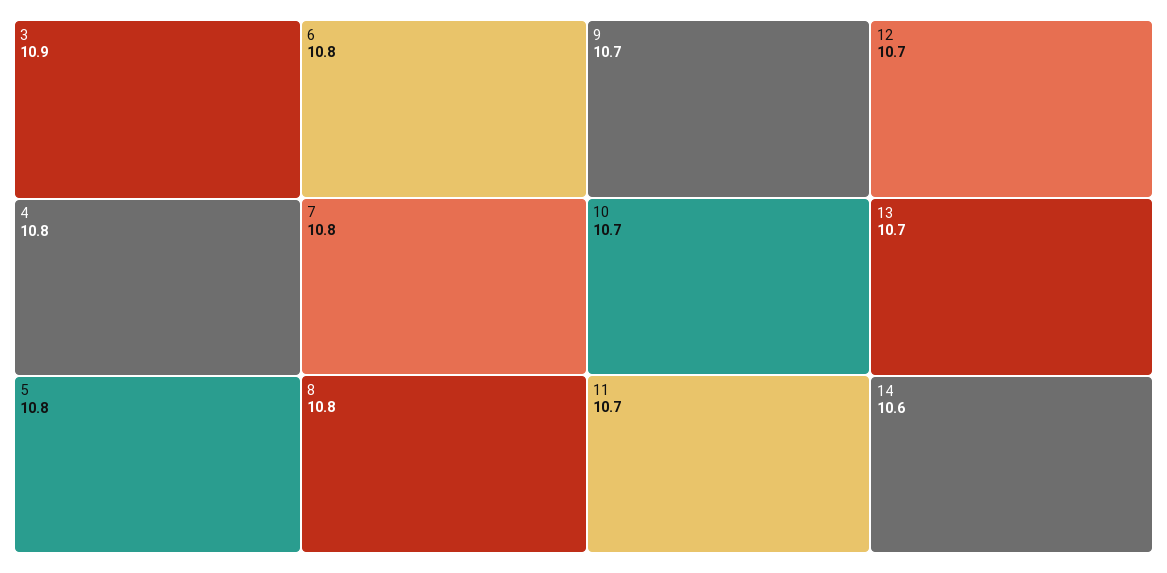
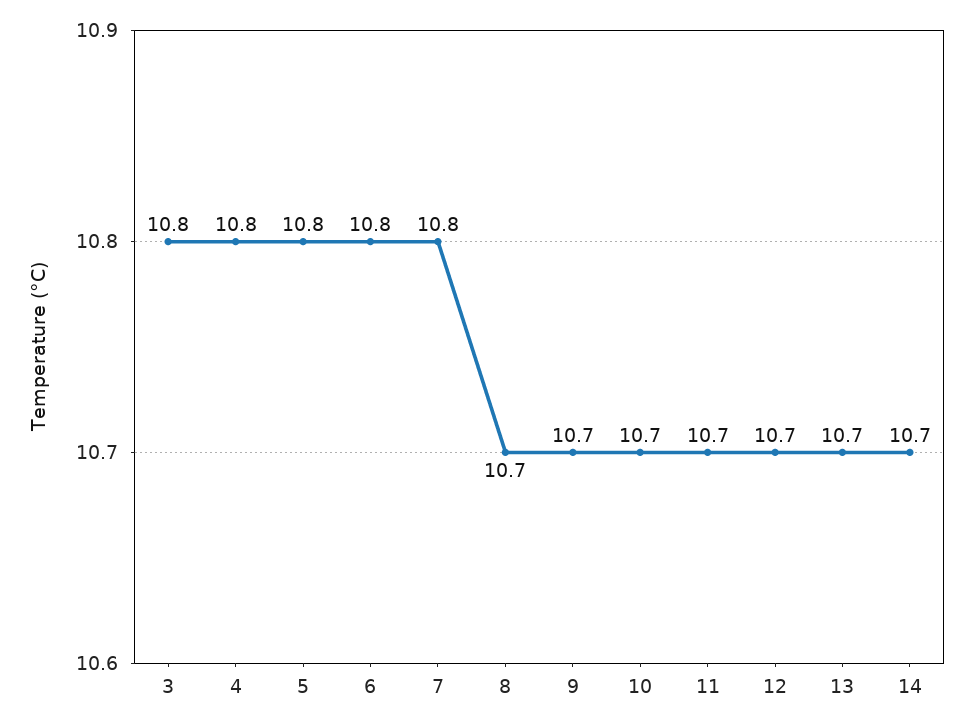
3: 10.9 -> 10.8
8: 10.8 -> 10.7
14: 10.6 -> 10.7

